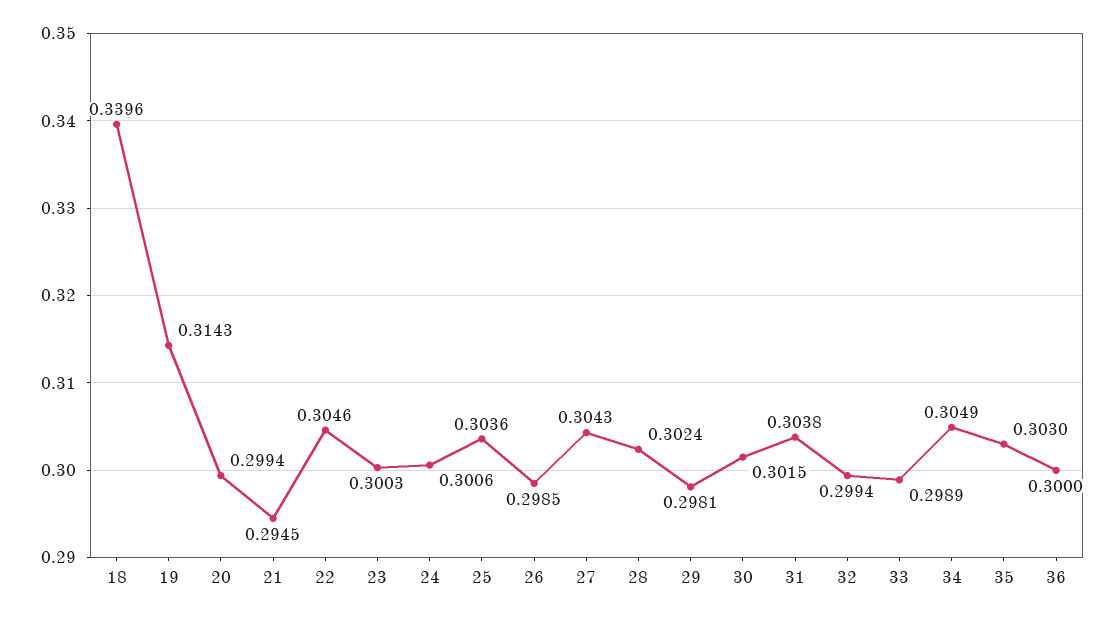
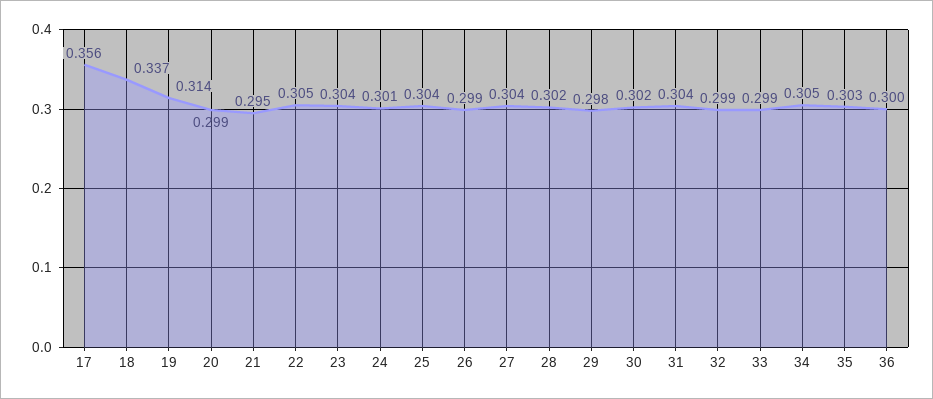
18: 0.3396 -> 0.337
23: 0.3003 -> 0.304
17: none -> 0.356

